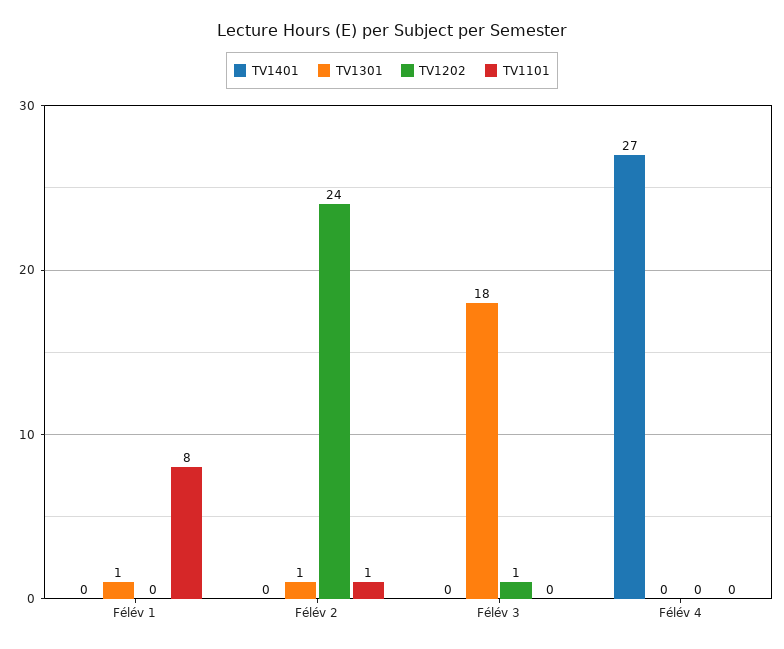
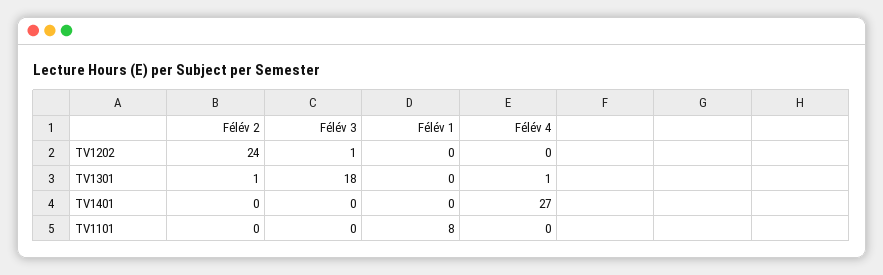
TV1301, Félév 1: 1 -> 0
TV1101, Félév 2: 1 -> 0
TV1301, Félév 4: 0 -> 1

